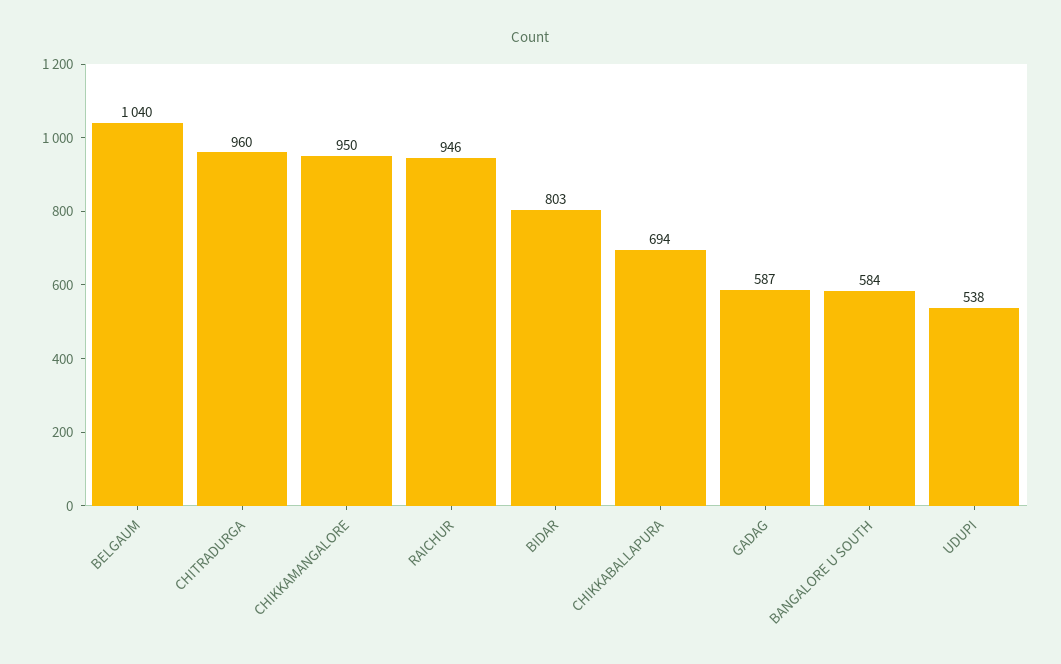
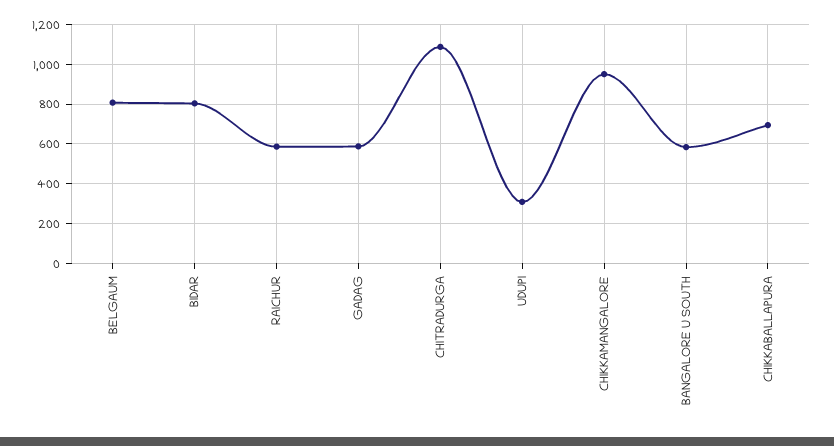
BELGAUM: 1040 -> 800
CHITRADURGA: 960 -> 1100
RAICHUR: 946 -> 600
UDUPI: 538 -> 300

